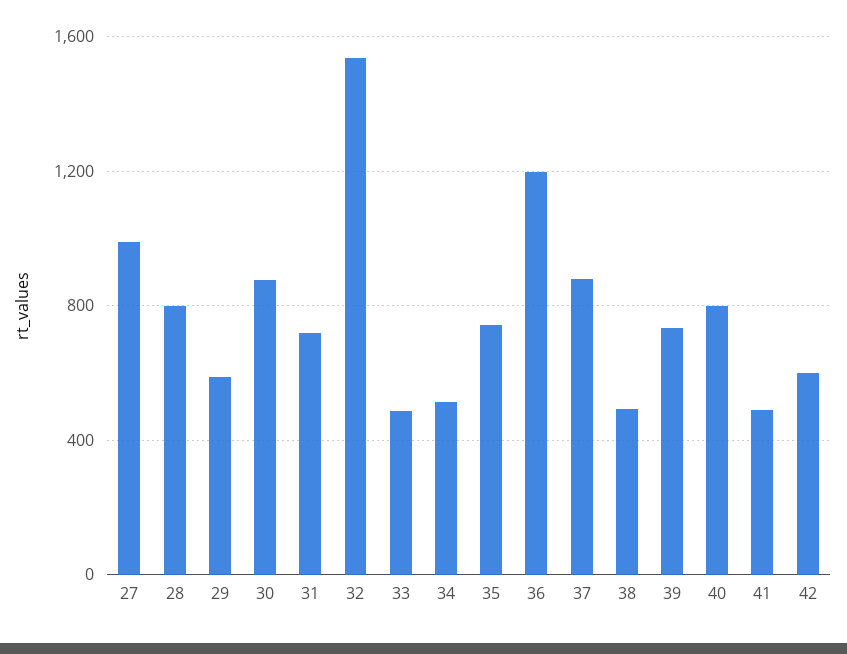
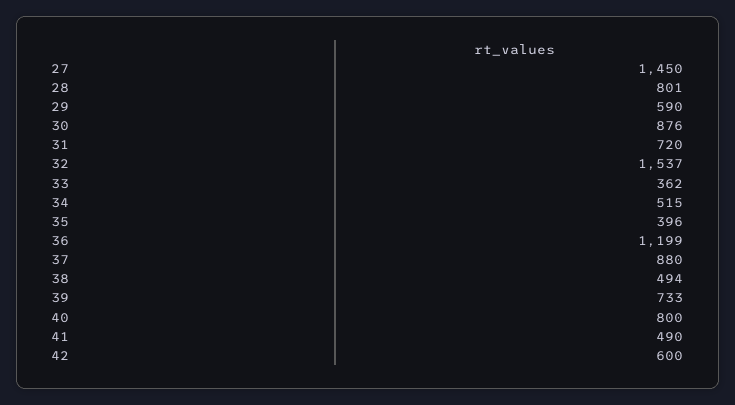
27: 1000 -> 1450
33: 500 -> 362
35: 750 -> 396

